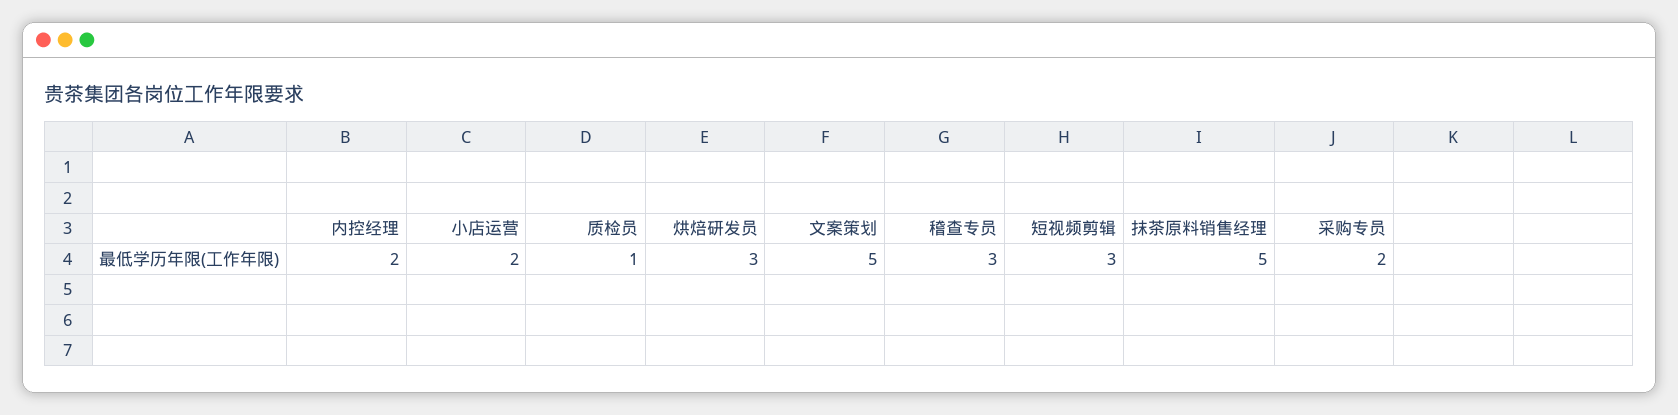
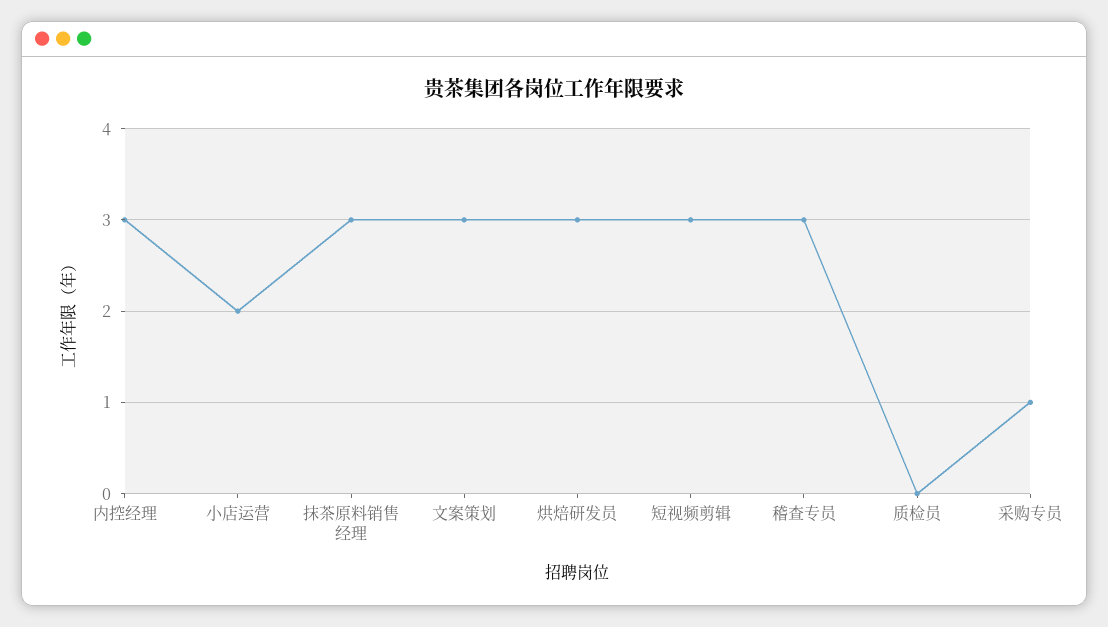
内控经理: 2 -> 3
质检员: 1 -> 0
文案策划: 5 -> 3
抹茶原料销售经理: 5 -> 3
采购专员: 2 -> 1

